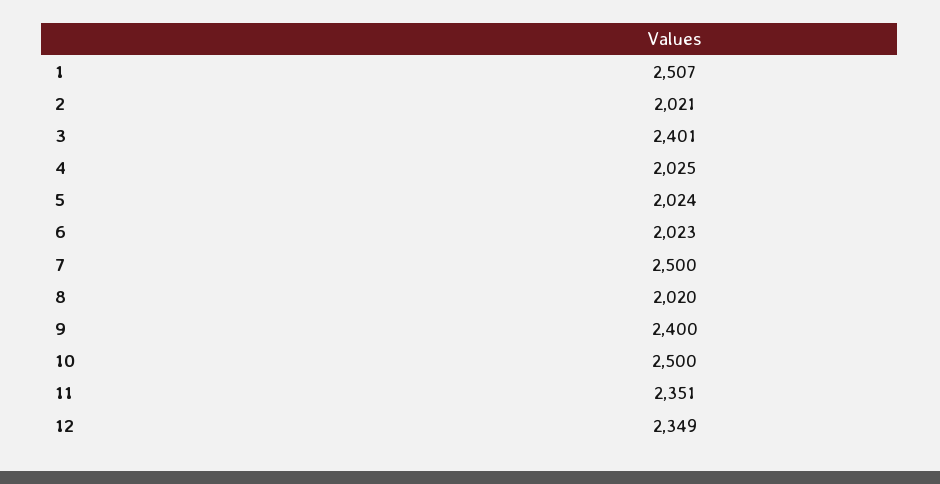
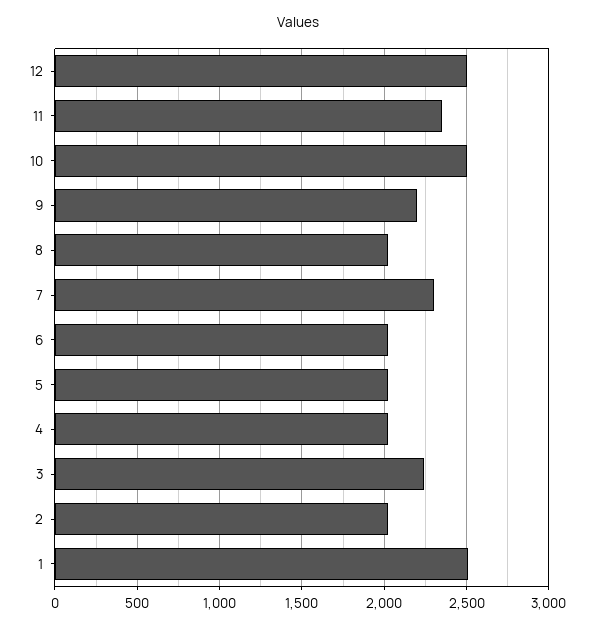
3: 2401 -> 2250
7: 2500 -> 2300
9: 2400 -> 2200
12: 2349 -> 2500

